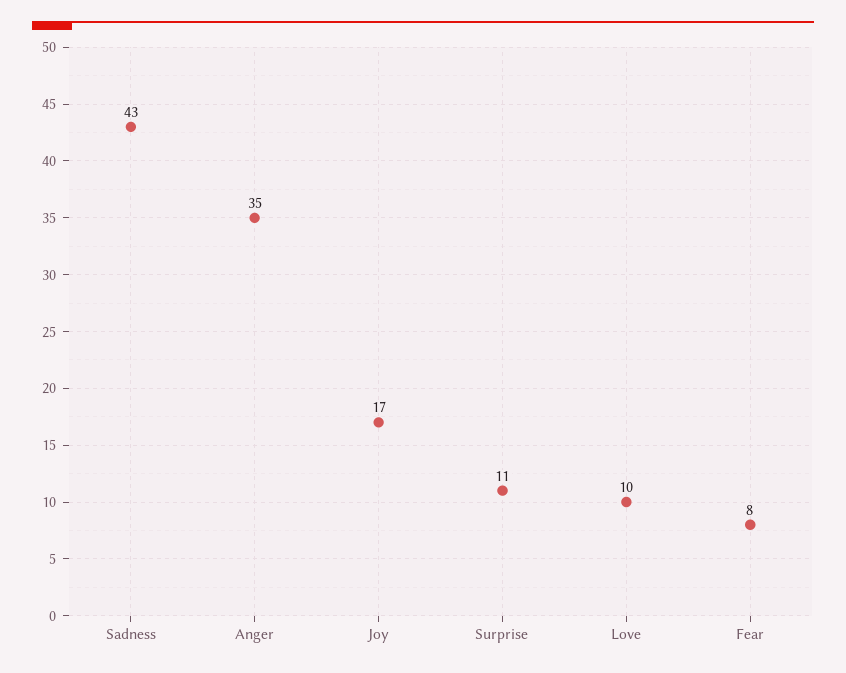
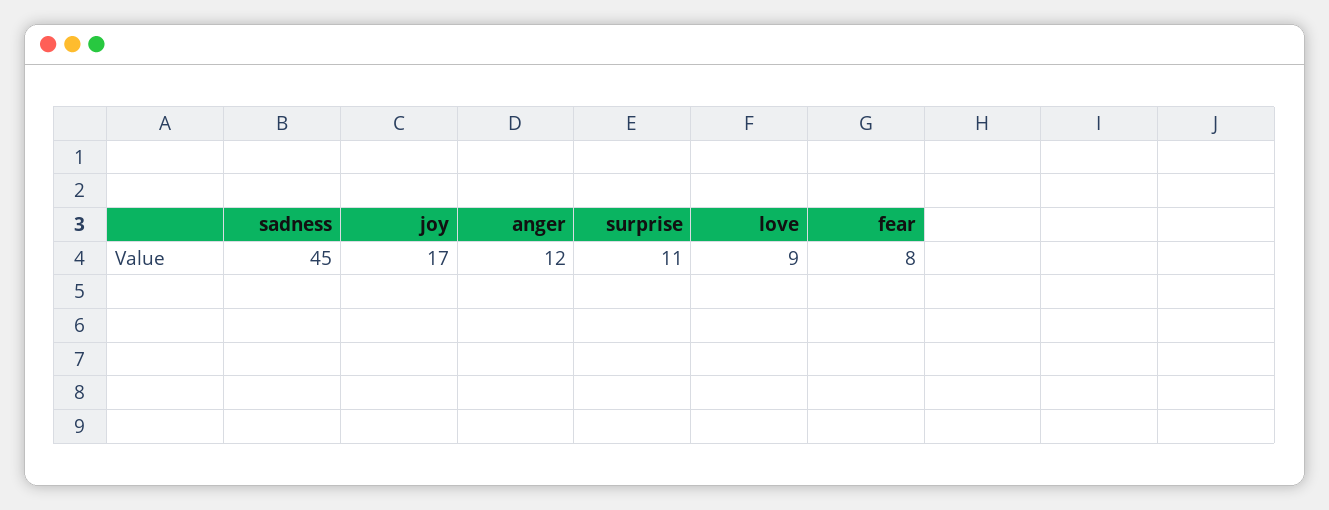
Sadness: 43 -> 45
Anger: 35 -> 12
Love: 10 -> 9

